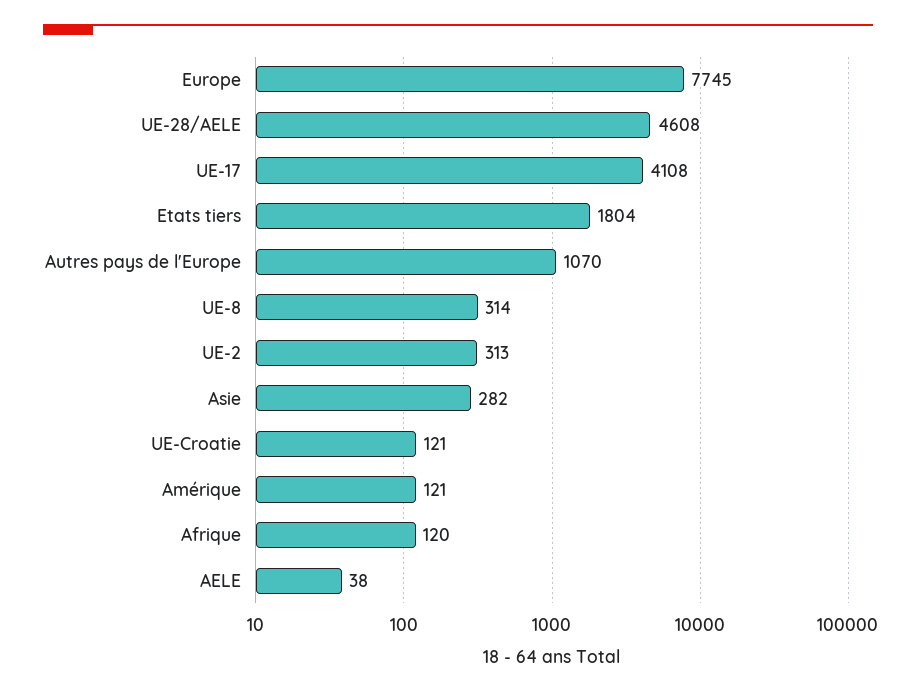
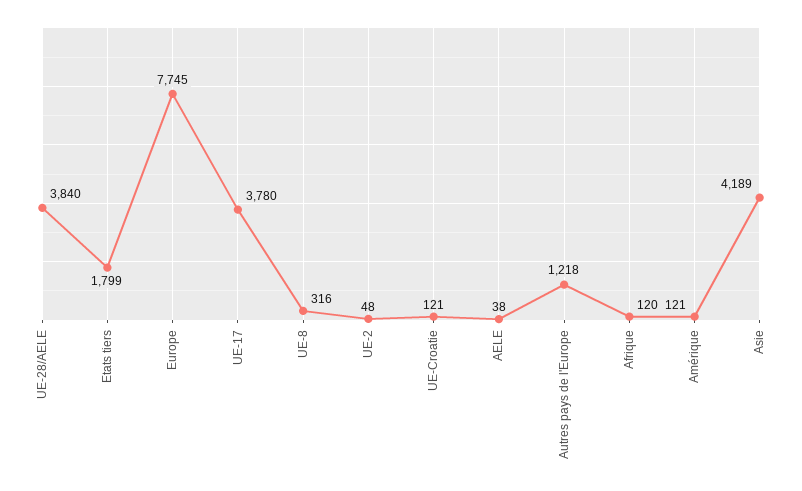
UE-28/AELE: 4608 -> 3840
UE-17: 4108 -> 3780
Etats tiers: 1804 -> 1799
Autres pays de l'Europe: 1070 -> 1218
UE-8: 314 -> 316
UE-2: 313 -> 48
Asie: 282 -> 4189

